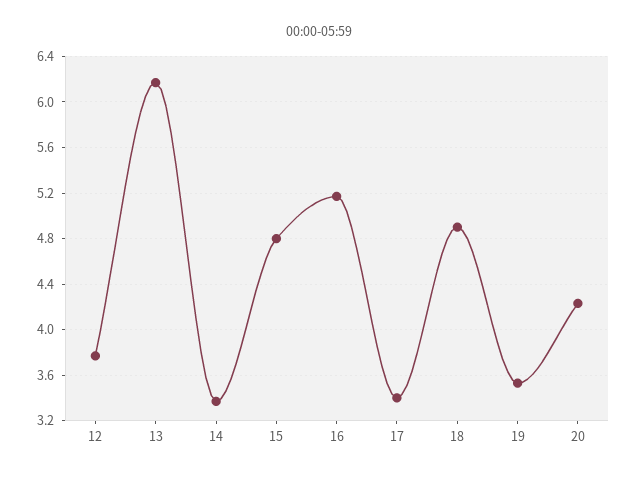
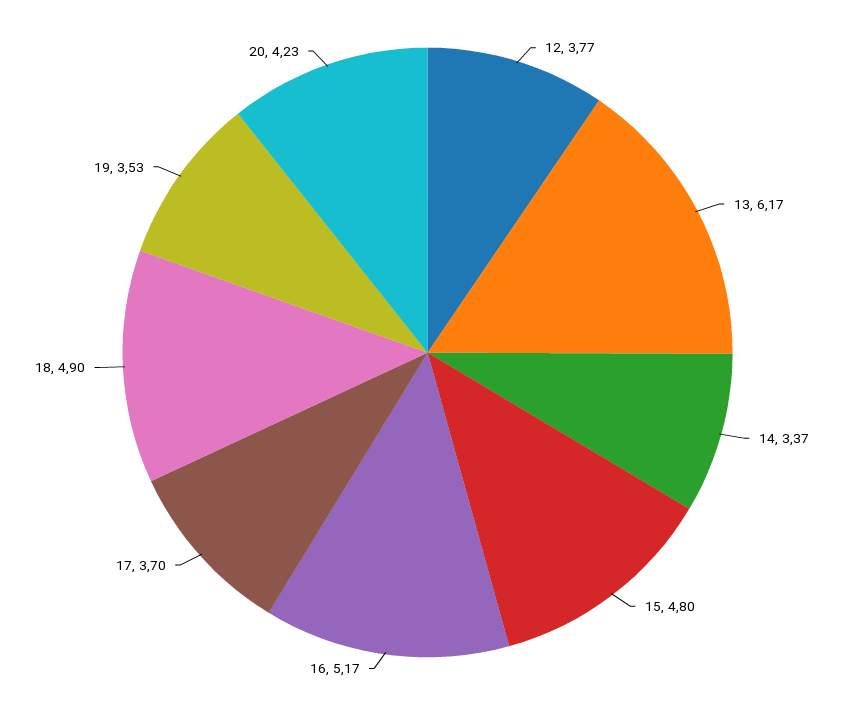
17: 3.4 -> 3.7

